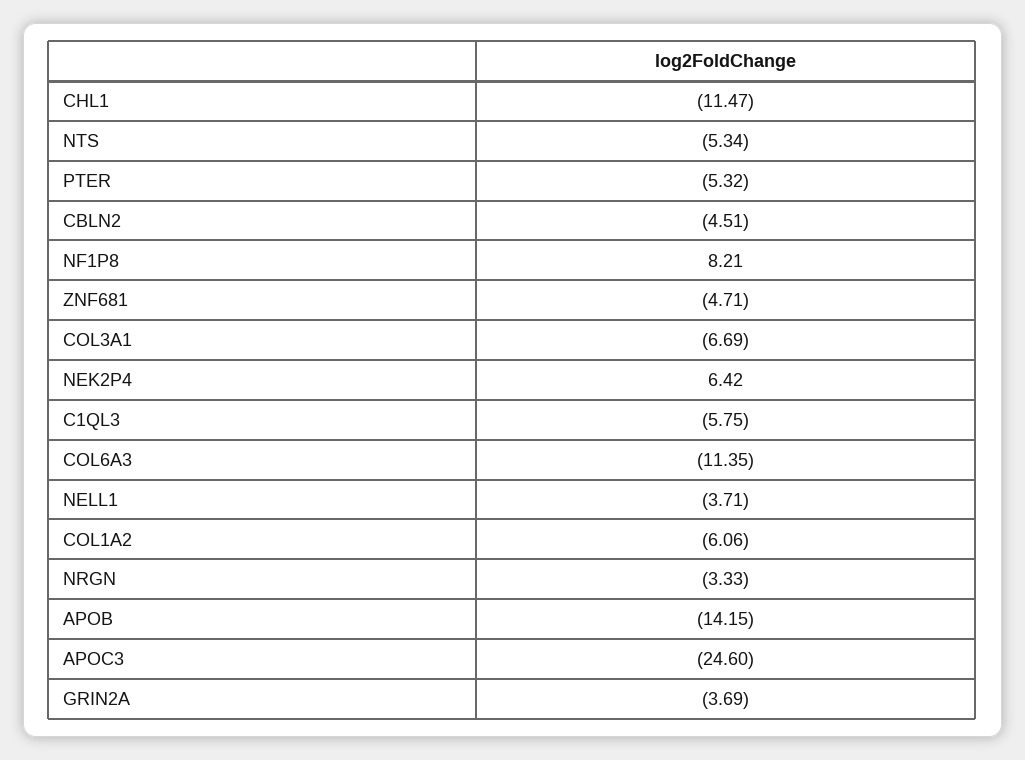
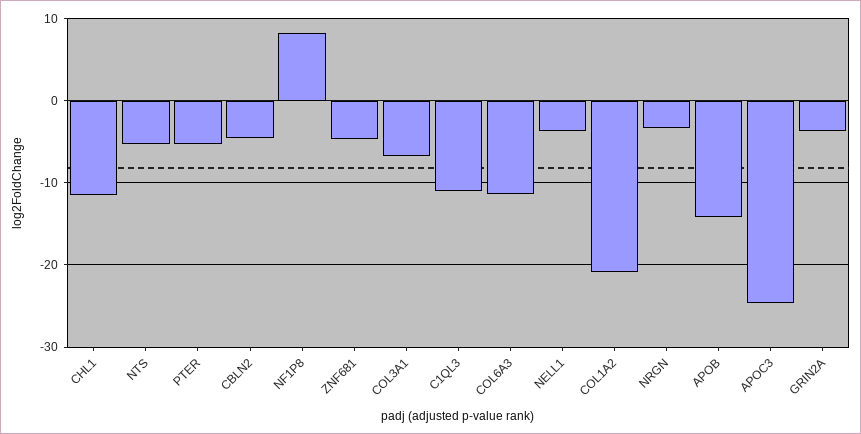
NEK2P4: 6.42 -> none
C1QL3: -5.75 -> -11
COL1A2: -6.06 -> -21

